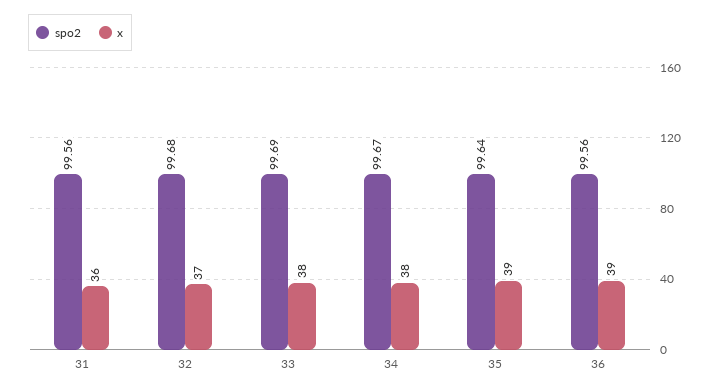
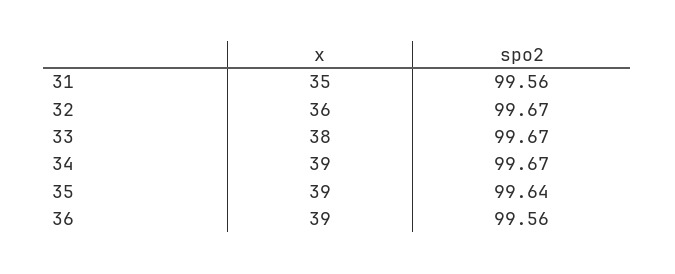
x, 31: 36 -> 35
spo2, 32: 99.68 -> 99.67
x, 32: 37 -> 36
spo2, 33: 99.69 -> 99.67
x, 34: 38 -> 39

